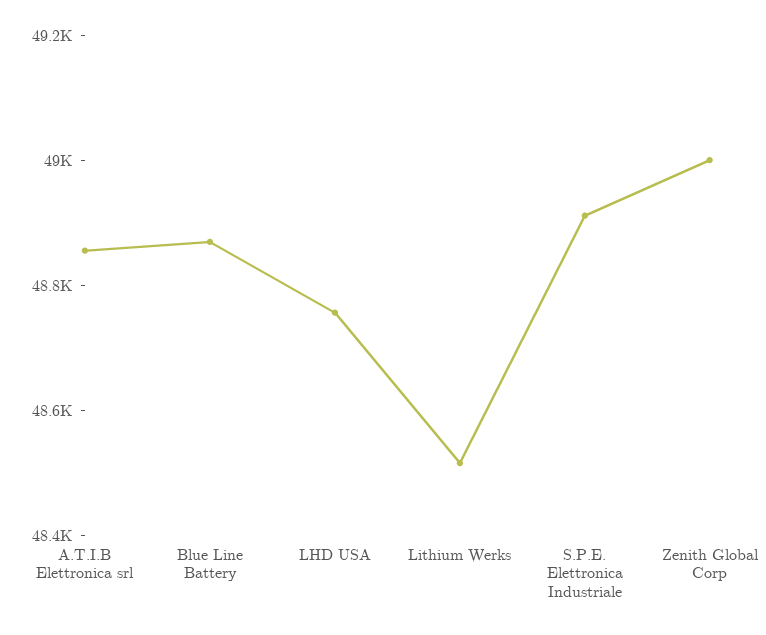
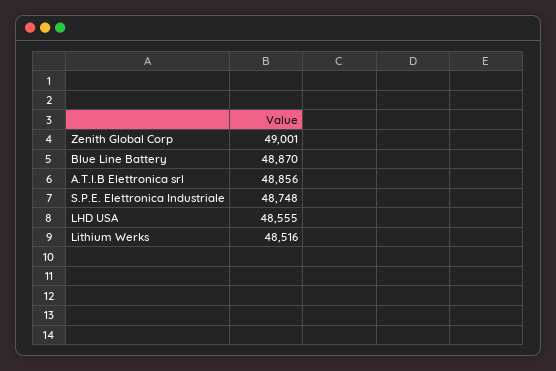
LHD USA: 48750 -> 48555
S.P.E. Elettronica Industriale: 48900 -> 48748

